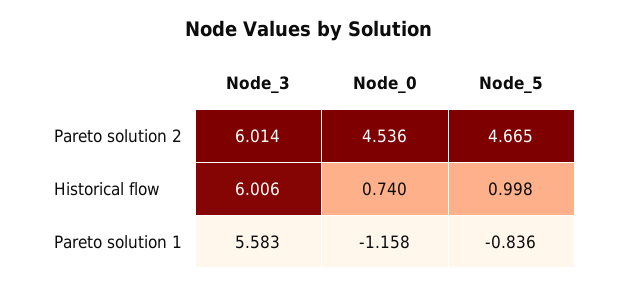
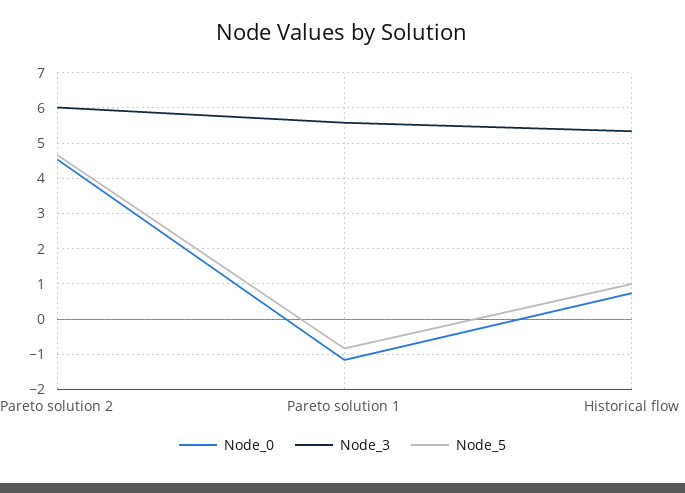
Node_3, Historical flow: 6.006 -> 5.4

